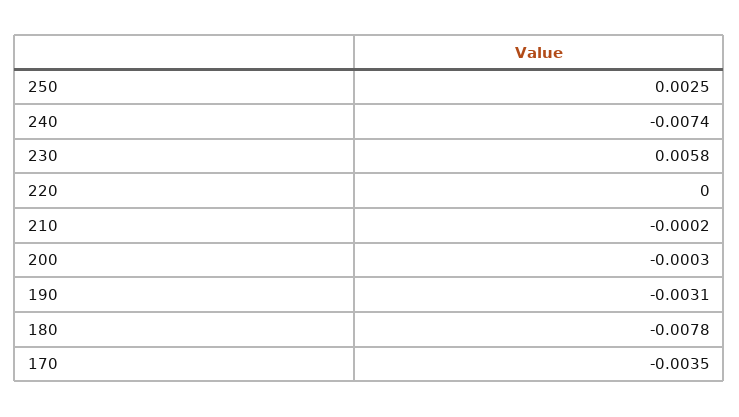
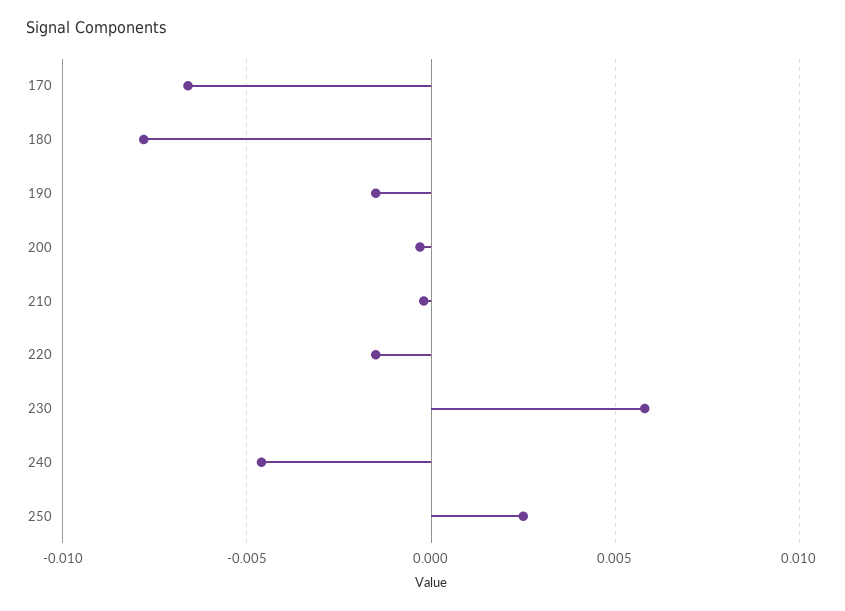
240: -0.0074 -> -0.0045
220: 0 -> -0.0015
190: -0.0031 -> -0.0015
170: -0.0035 -> -0.0065

